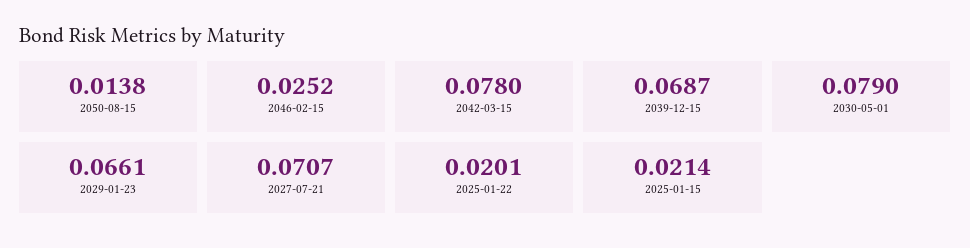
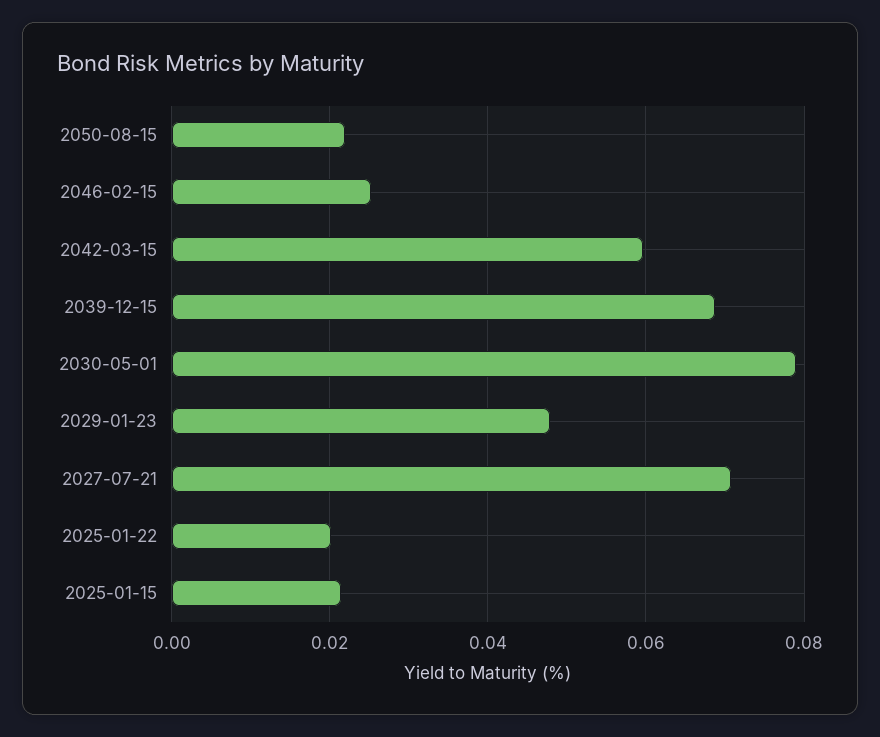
2050-08-15: 0.0138 -> 0.022
2042-03-15: 0.078 -> 0.06
2029-01-23: 0.0661 -> 0.048

